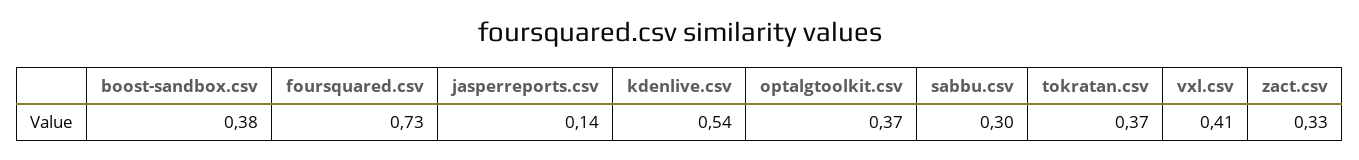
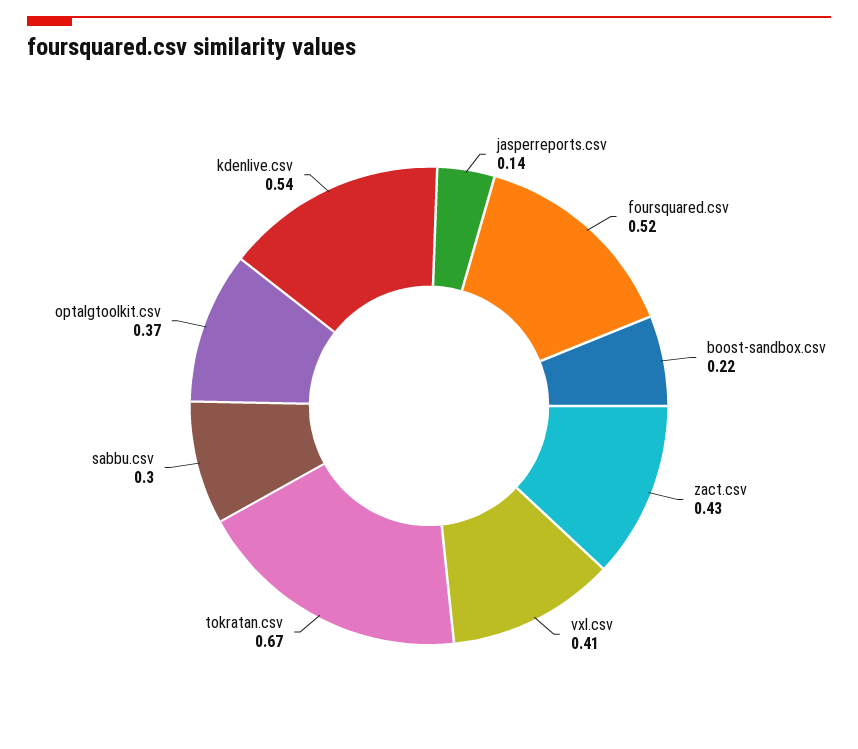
boost-sandbox.csv: 0.38 -> 0.22
foursquared.csv: 0.73 -> 0.52
tokratan.csv: 0.37 -> 0.67
zact.csv: 0.33 -> 0.43

